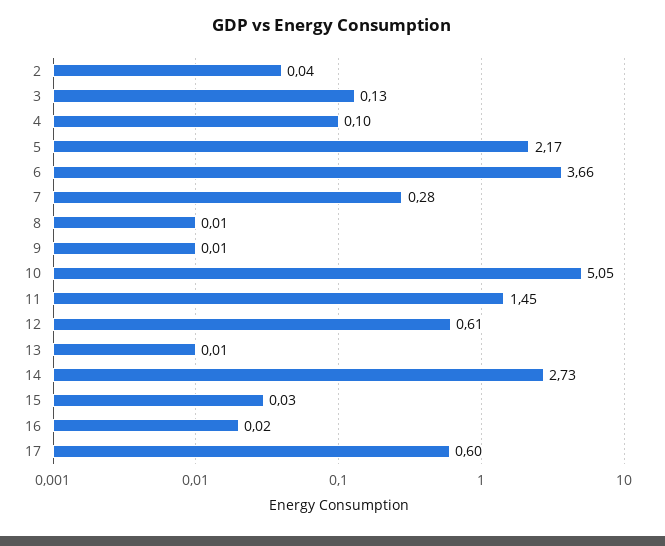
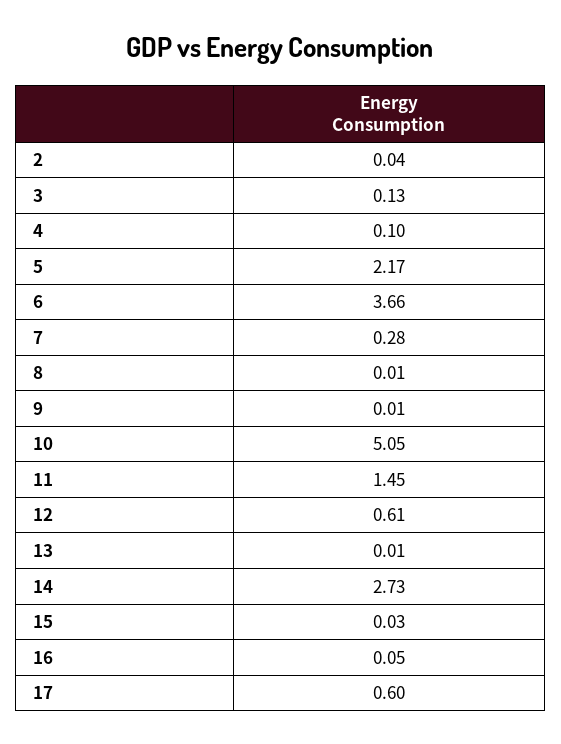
16: 0.02 -> 0.05

